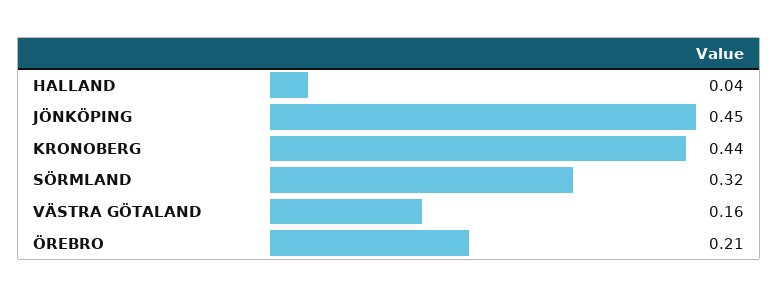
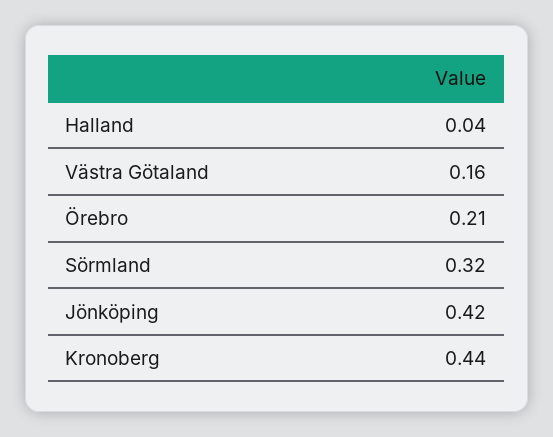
JÖNKÖPING: 0.45 -> 0.42

